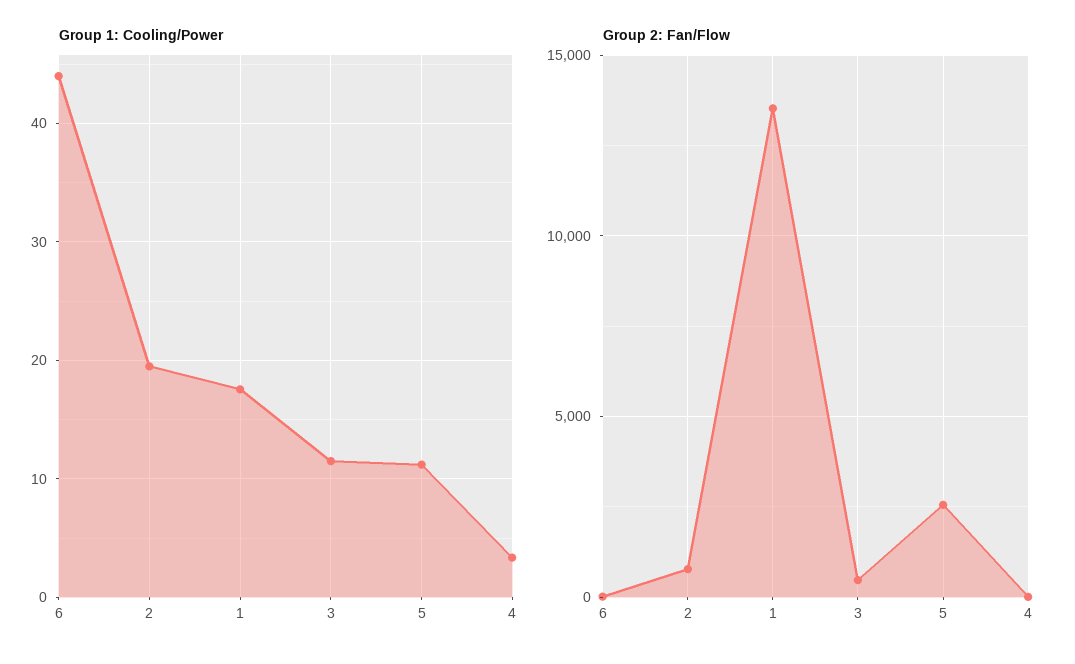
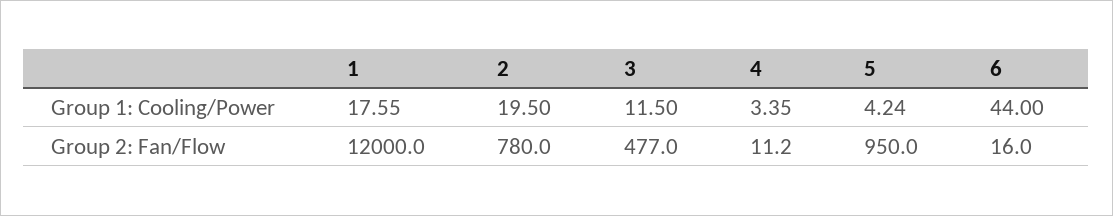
Group 1: Cooling/Power, 5: 11 -> 4.24
Group 2: Fan/Flow, 1: 13500 -> 12000
Group 2: Fan/Flow, 5: 2500 -> 950

